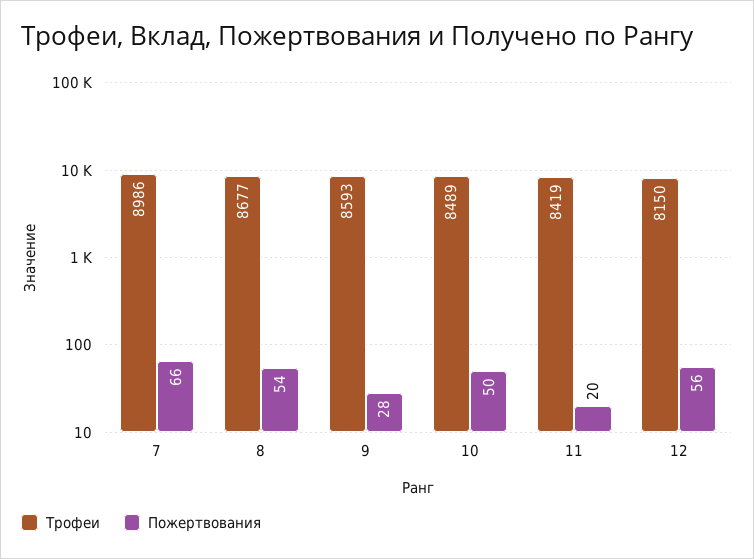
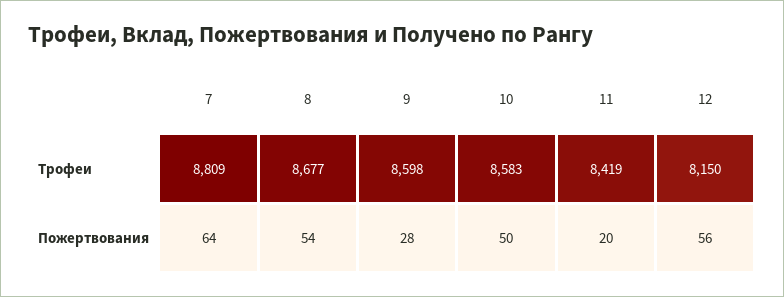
Трофеи, 7: 8986 -> 8809
Пожертвования, 7: 66 -> 64
Трофеи, 9: 8593 -> 8598
Трофеи, 10: 8489 -> 8583

